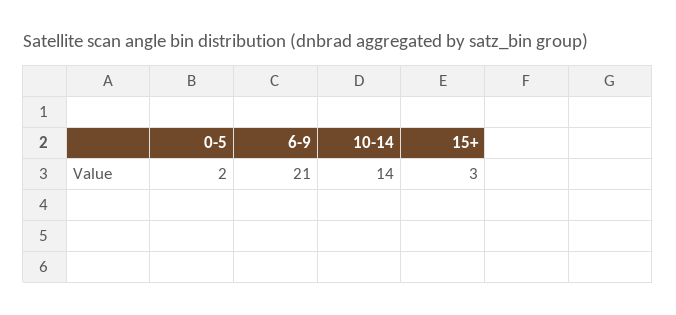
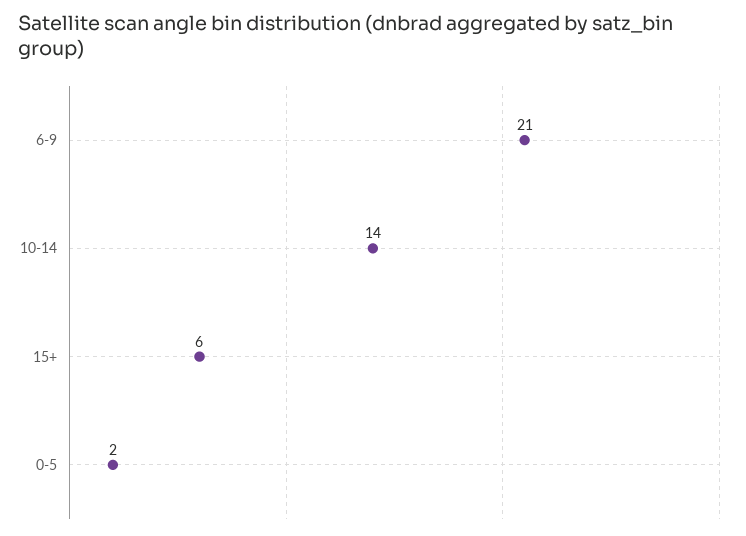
15+: 3 -> 6

